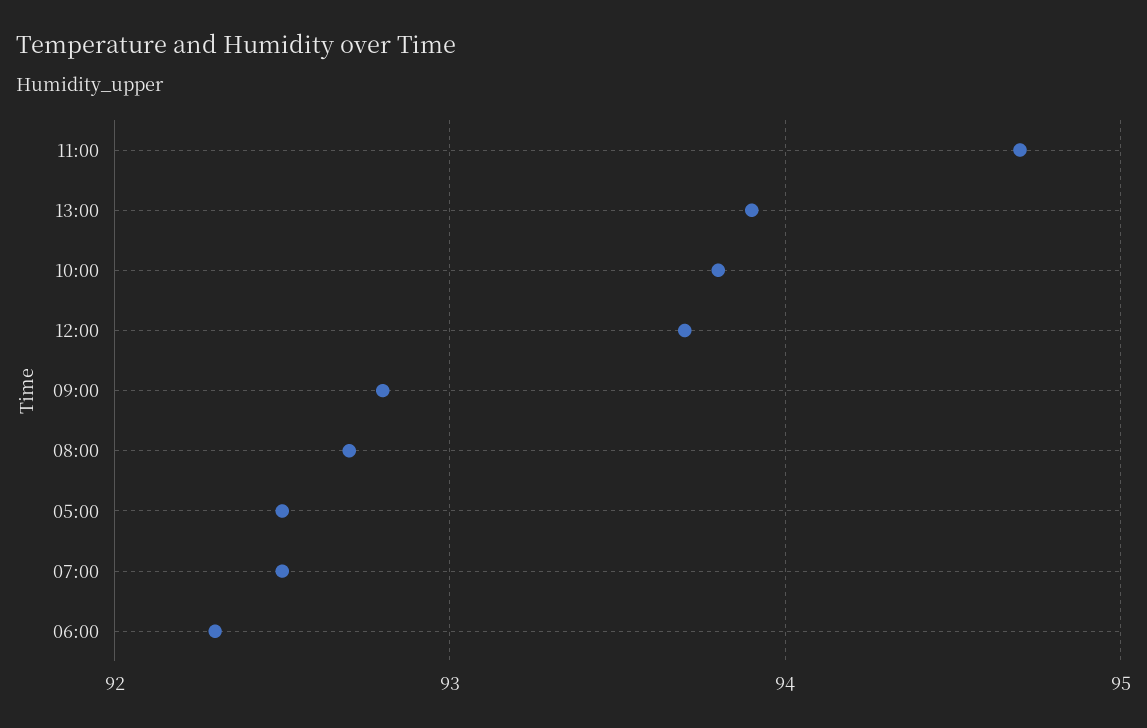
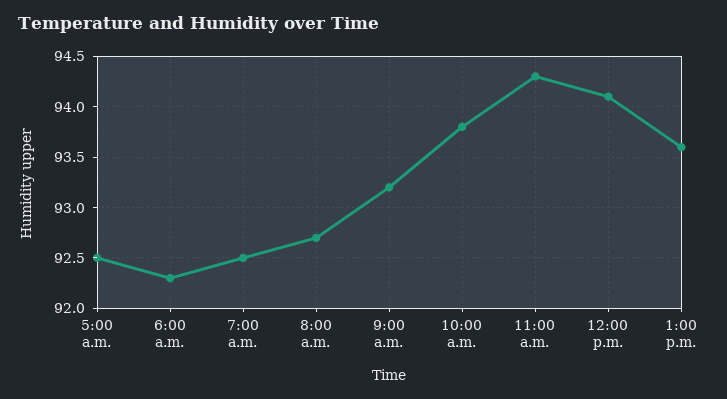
11:00: 94.7 -> 94.3
13:00: 93.9 -> 93.6
12:00: 93.7 -> 94.1
09:00: 92.8 -> 93.2

